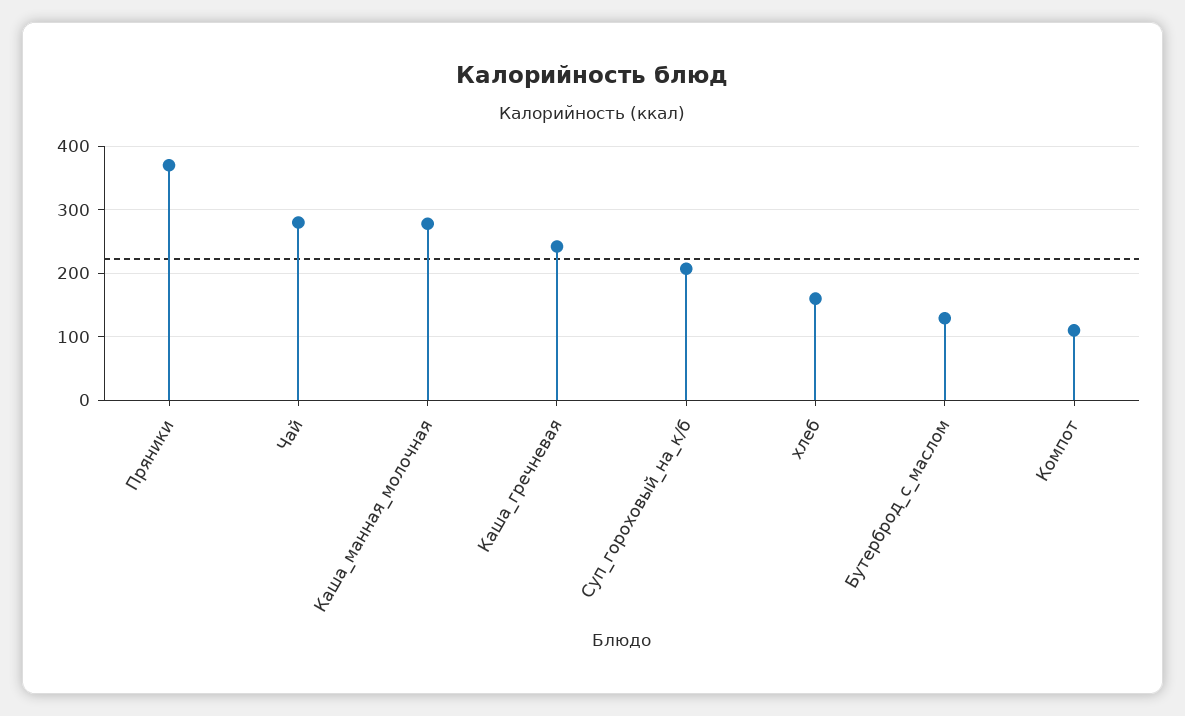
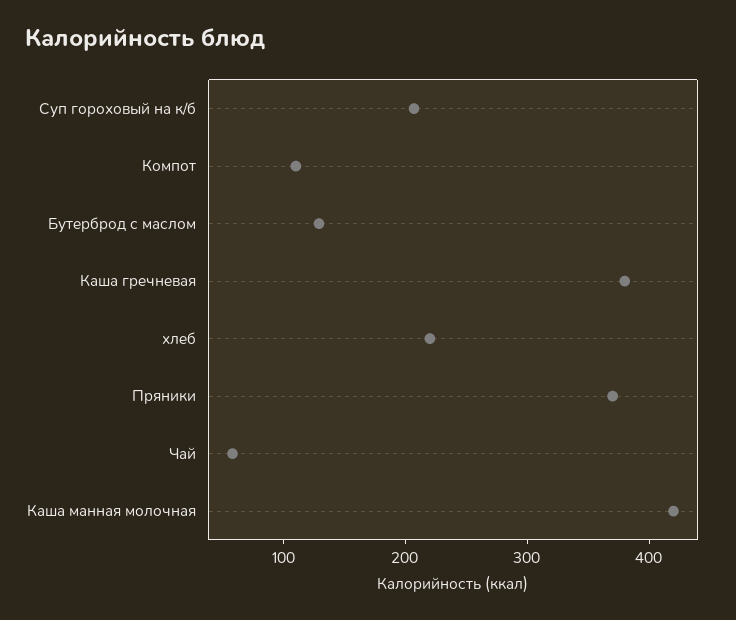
Чай: 280 -> 60
Каша_манная_молочная: 280 -> 420
Каша_гречневая: 240 -> 380
хлеб: 160 -> 220

